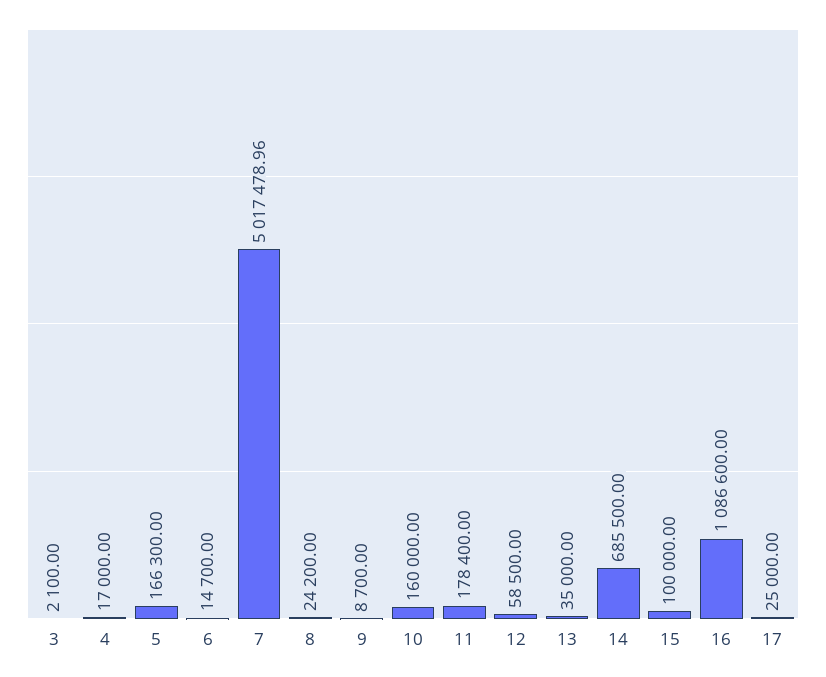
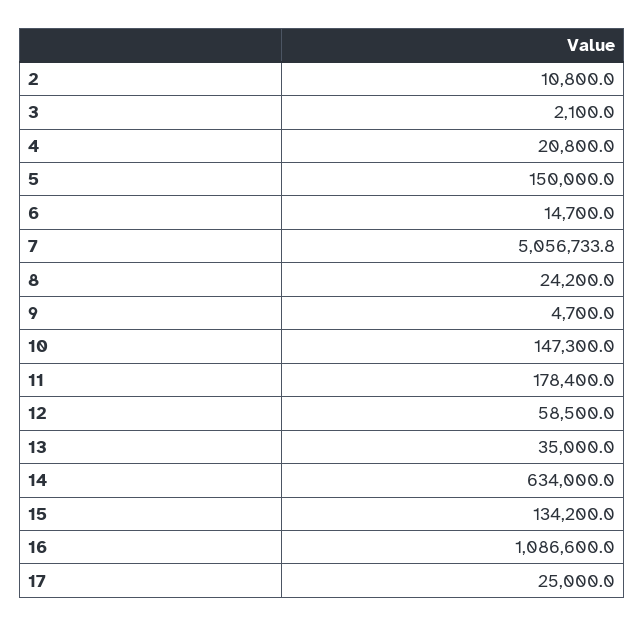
4: 17000 -> 20800
5: 166300 -> 150000
7: 5017478.96 -> 5056733.8
9: 8700 -> 4700
10: 160000 -> 147300
14: 685500 -> 634000
15: 100000 -> 134200
2: none -> 10800

